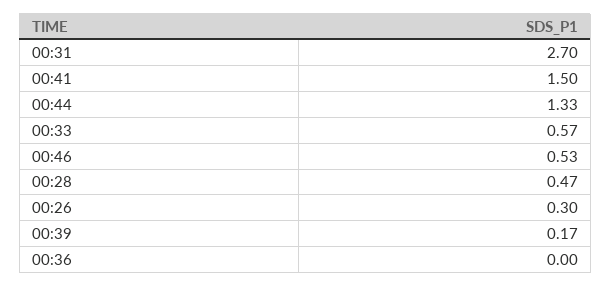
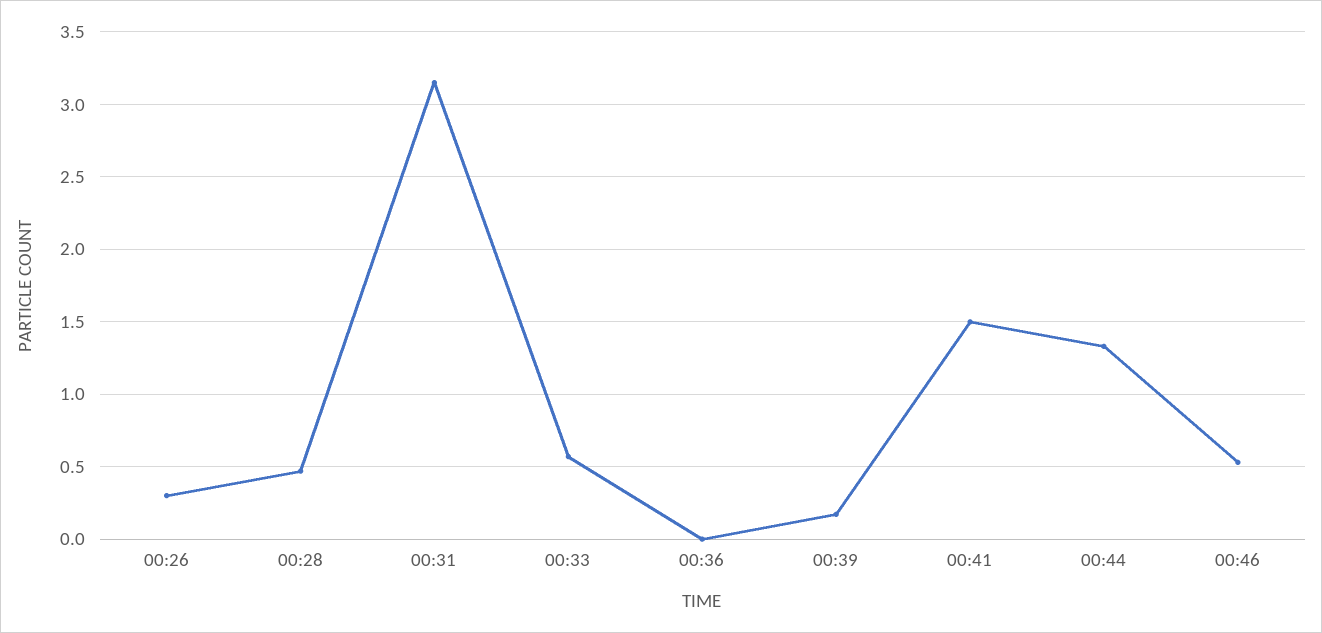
00:31: 2.7 -> 3.15

